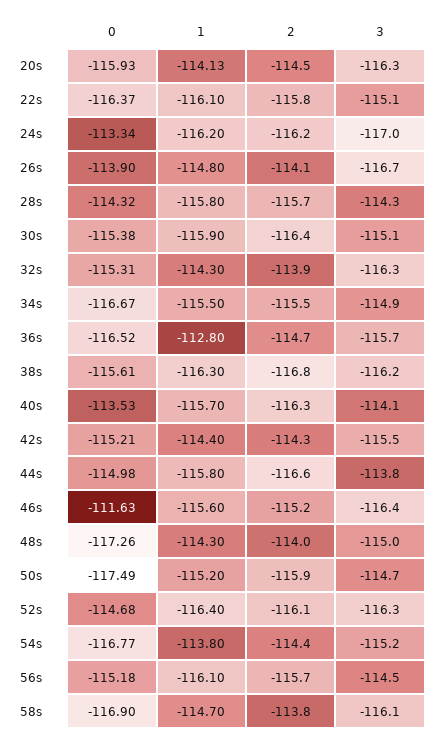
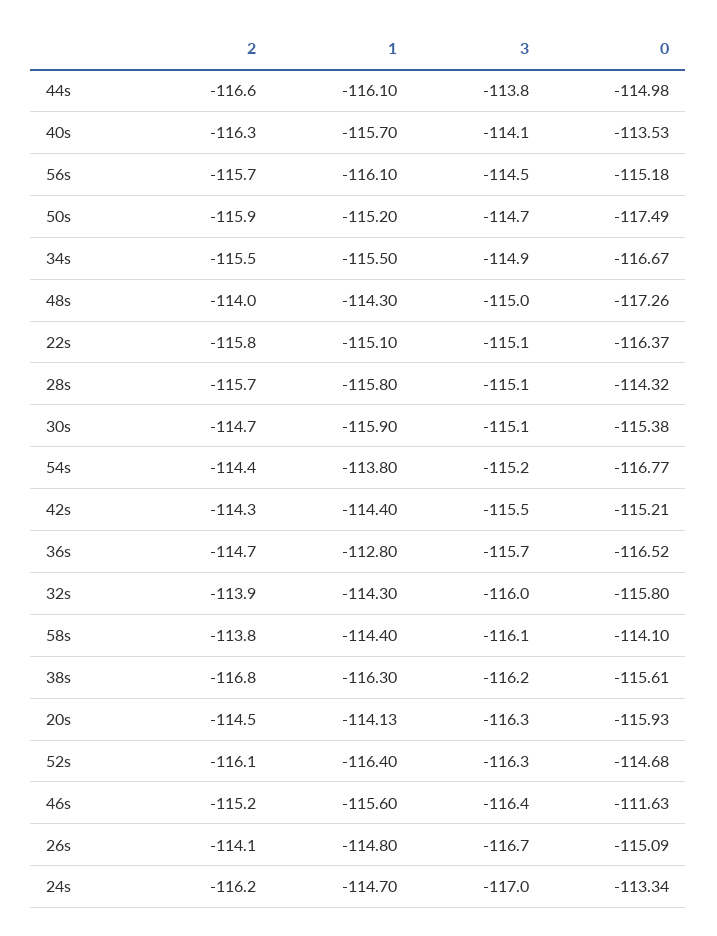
1, 22s: -116.1 -> -115.1
1, 24s: -116.2 -> -114.7
0, 26s: -113.9 -> -115.09
3, 28s: -114.3 -> -115.1
2, 30s: -116.4 -> -114.7
0, 32s: -115.31 -> -115.8
3, 32s: -116.3 -> -116
1, 44s: -115.8 -> -116.1
0, 58s: -116.9 -> -114.1
1, 58s: -114.7 -> -114.4

